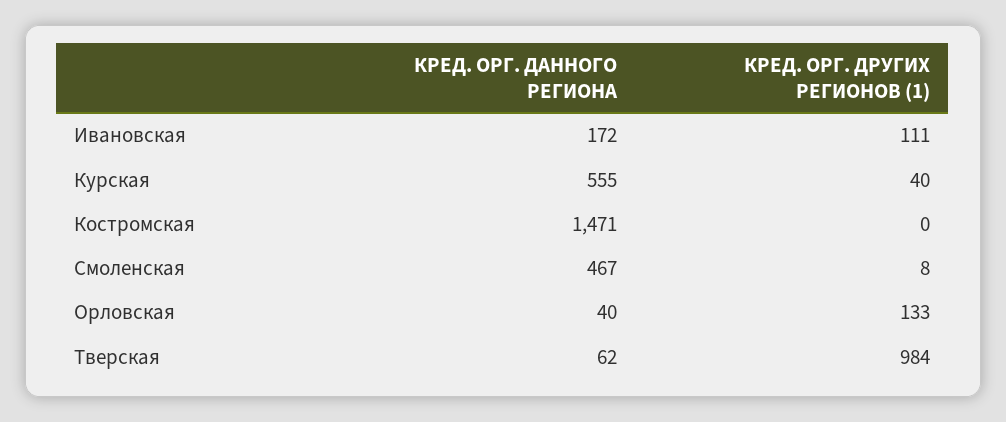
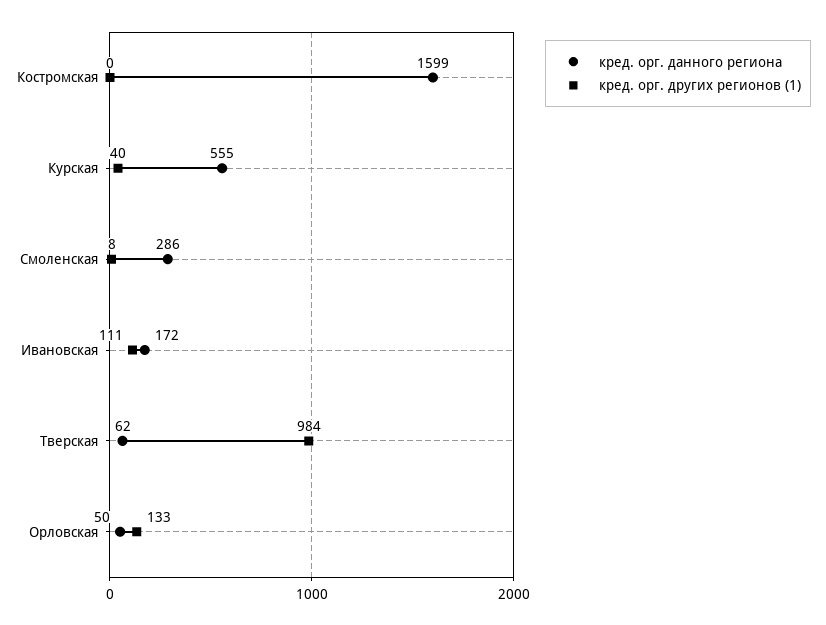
КРЕД. ОРГ. ДАННОГО РЕГИОНА, Костромская: 1471 -> 1599
КРЕД. ОРГ. ДАННОГО РЕГИОНА, Смоленская: 467 -> 286
КРЕД. ОРГ. ДАННОГО РЕГИОНА, Орловская: 40 -> 50

